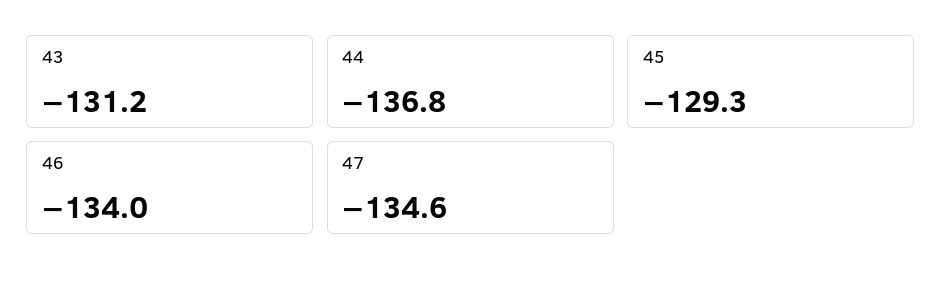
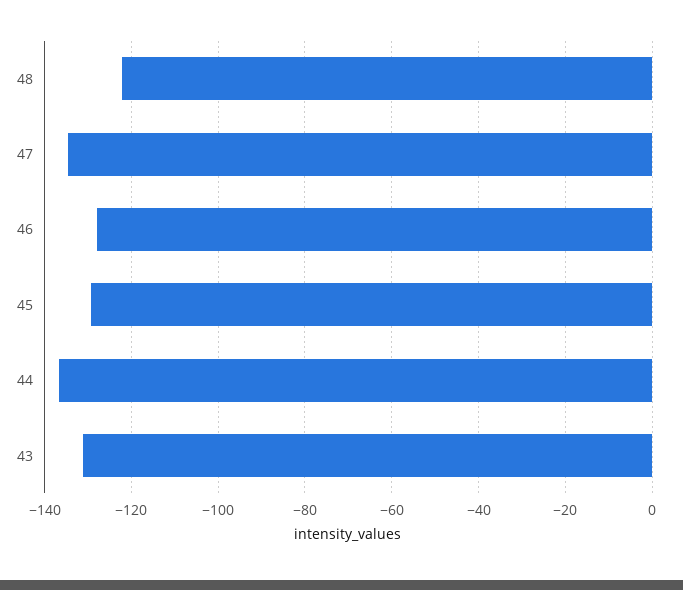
46: -134 -> -128
48: none -> -122

